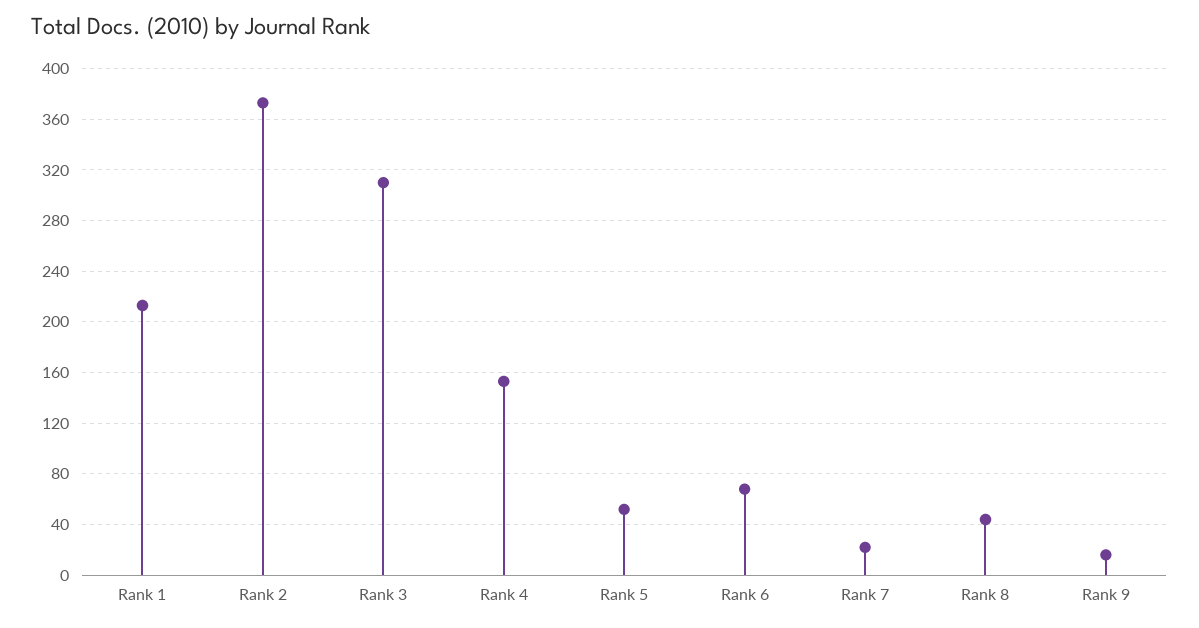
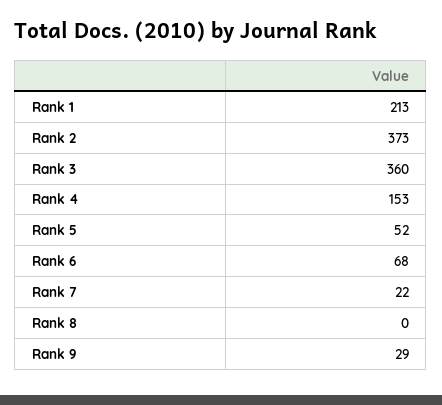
Rank 3: 310 -> 360
Rank 8: 45 -> 0
Rank 9: 15 -> 29

